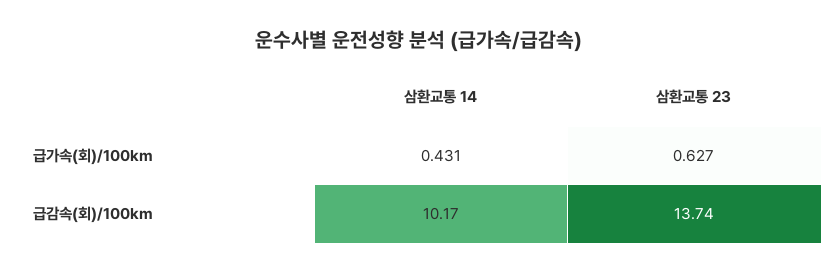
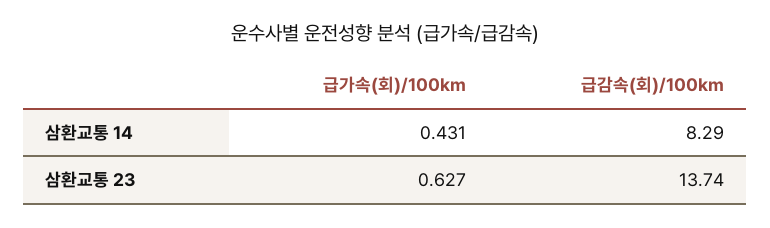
삼환교통 14, 급감속(회)/100km: 10.17 -> 8.29

